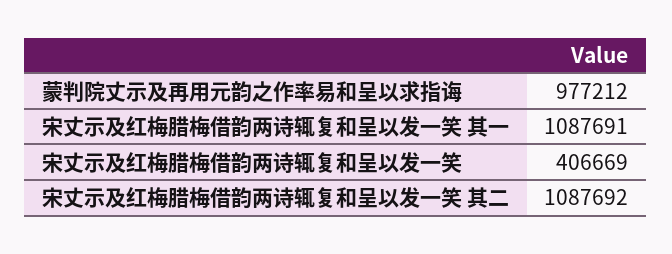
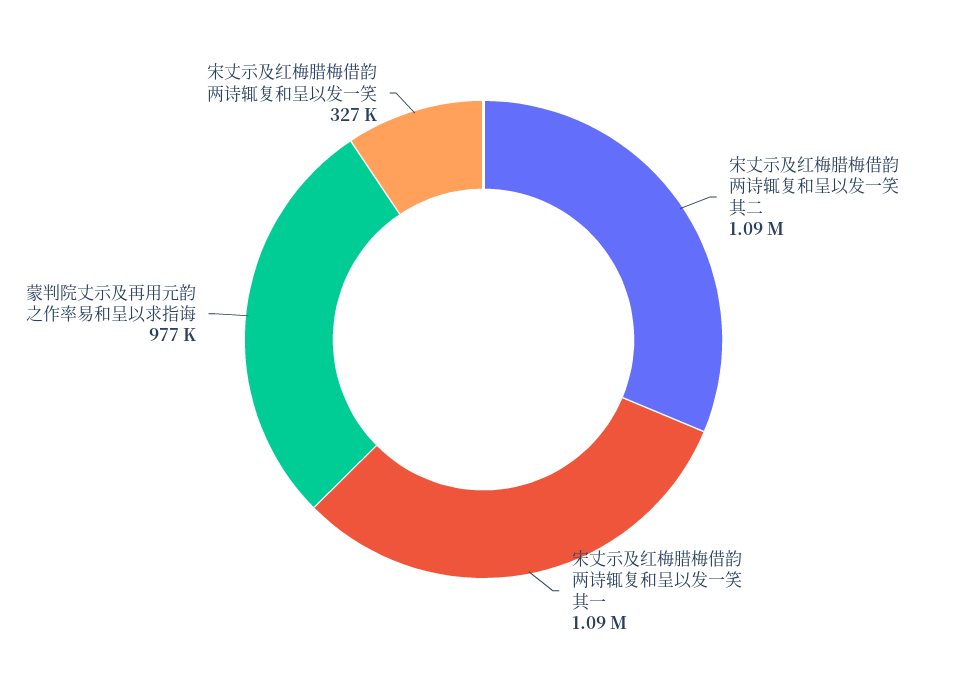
宋丈示及红梅腊梅借韵两诗辄复和呈以发一笑: 406669 -> 327000

